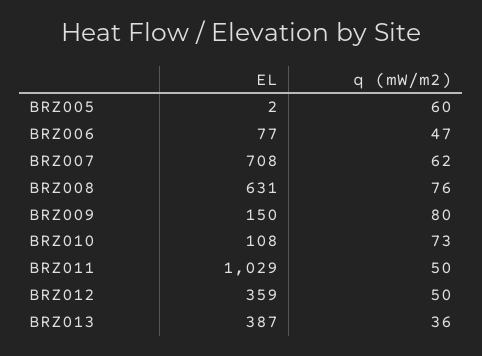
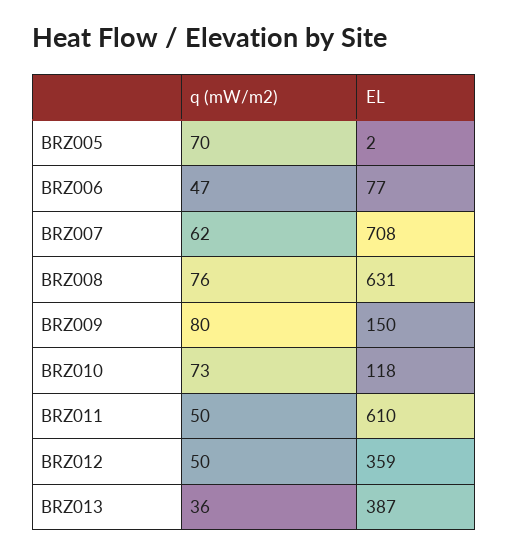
q (mW/m2), BRZ005: 60 -> 70
EL, BRZ010: 108 -> 118
EL, BRZ011: 1029 -> 610

